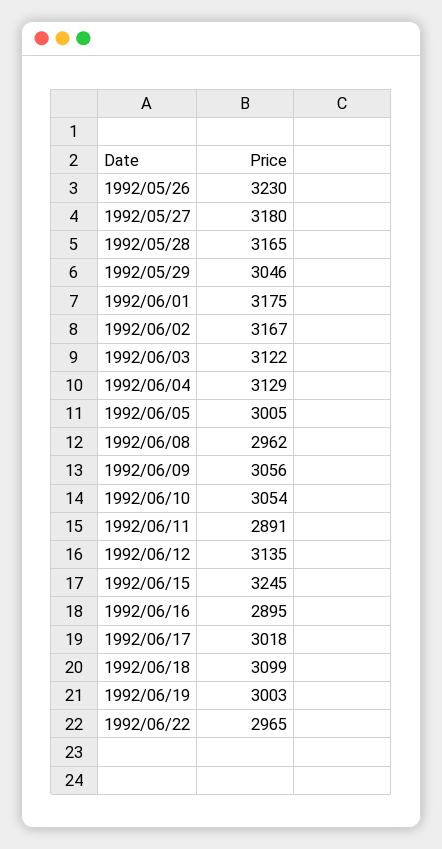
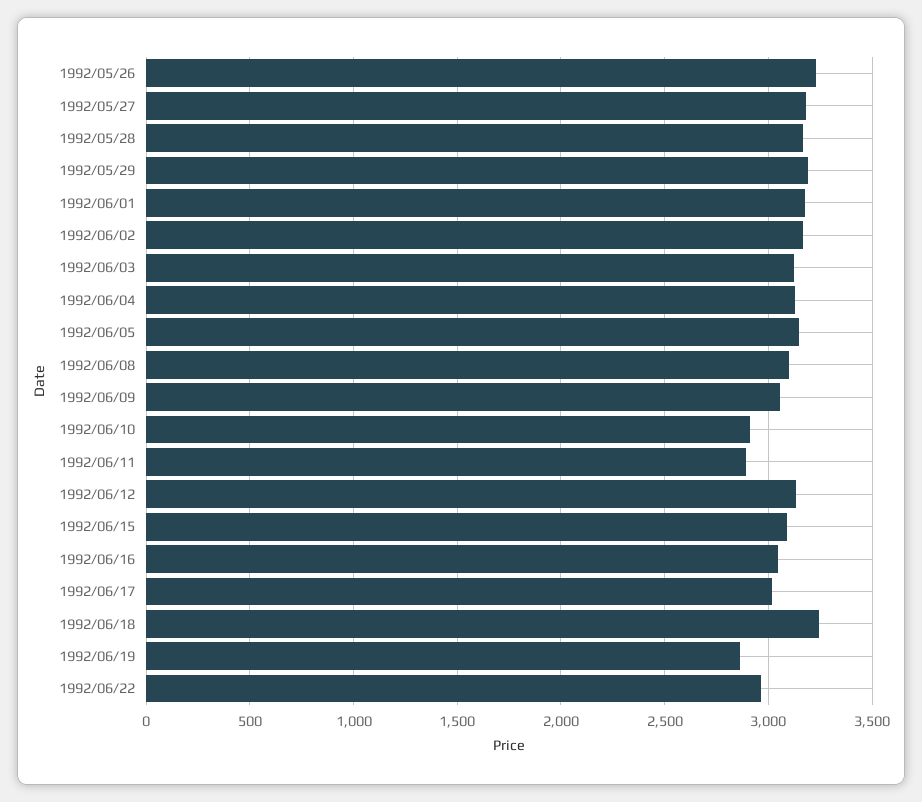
1992/05/29: 3046 -> 3200
1992/06/05: 3005 -> 3150
1992/06/08: 2962 -> 3100
1992/06/10: 3054 -> 2900
1992/06/15: 3245 -> 3100
1992/06/16: 2895 -> 3050
1992/06/18: 3099 -> 3250
1992/06/19: 3003 -> 2850

